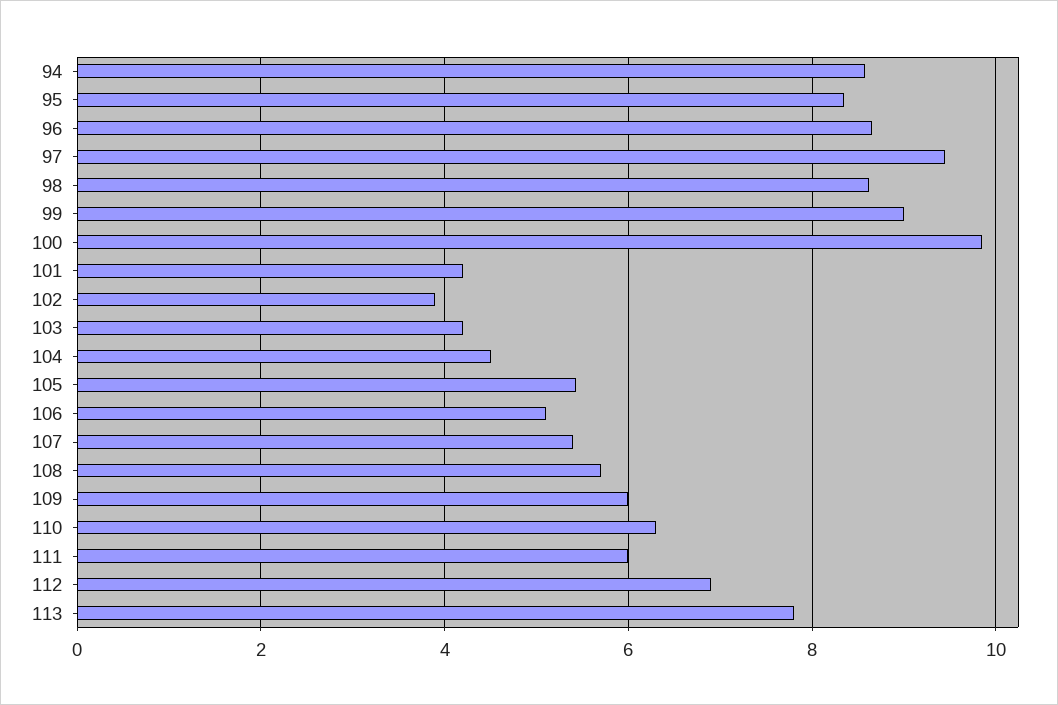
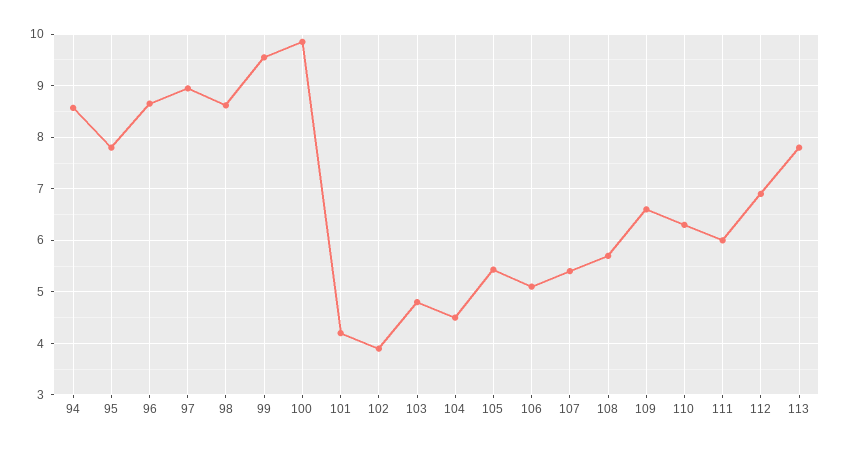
95: 8.4 -> 7.8
97: 9.4 -> 9
99: 9 -> 9.6
103: 4.2 -> 4.8
109: 6 -> 6.6

